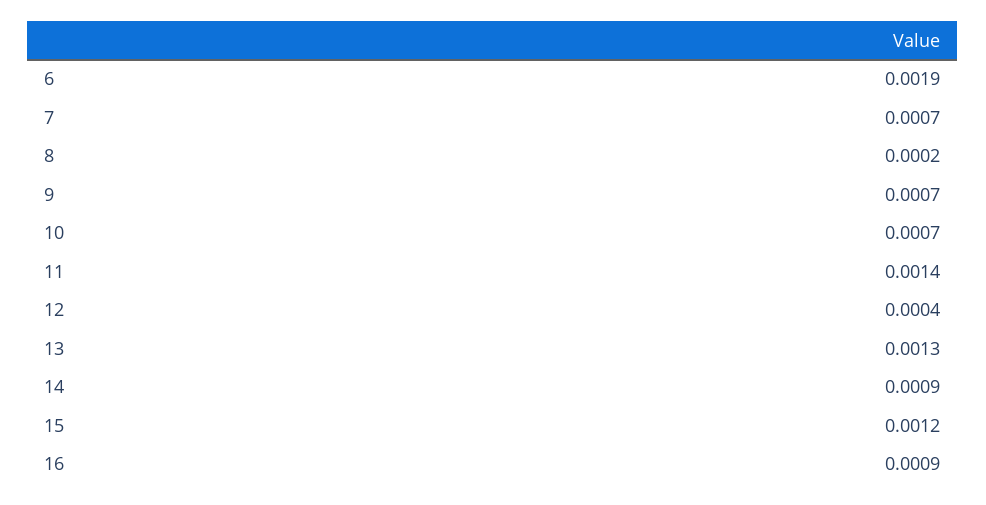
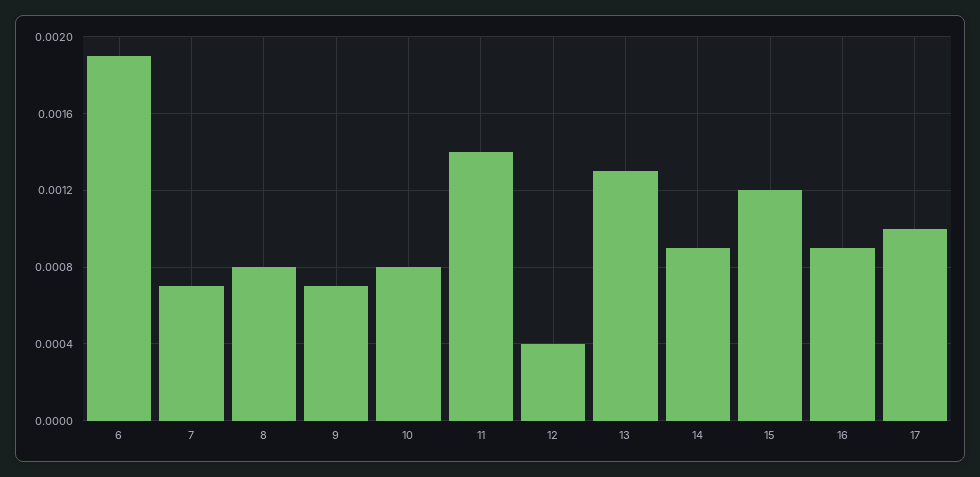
8: 0.0002 -> 0.0008
10: 0.0007 -> 0.0008
17: none -> 0.001

